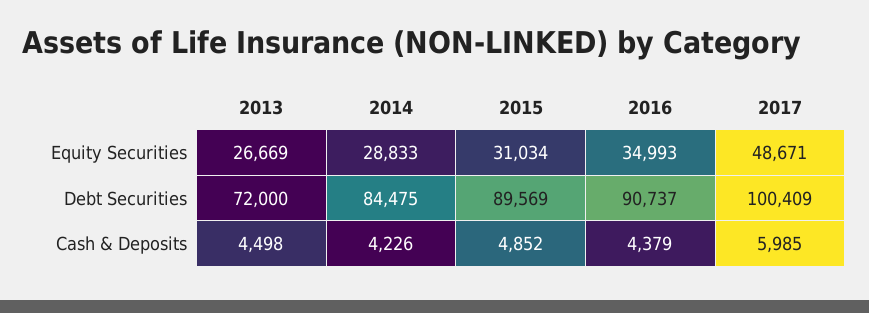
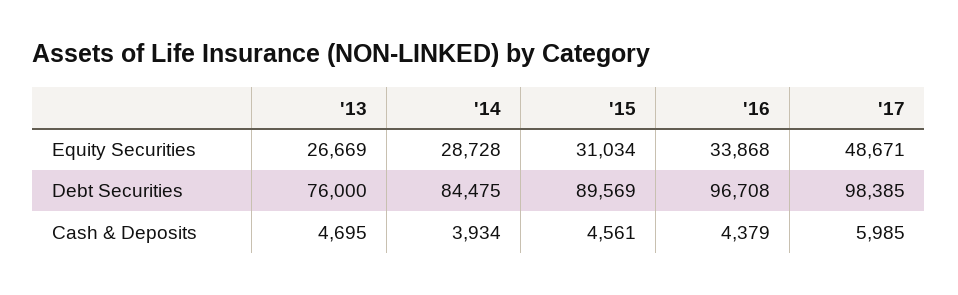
2014, Equity Securities: 28833 -> 28728
2016, Equity Securities: 34993 -> 33868
2013, Debt Securities: 72000 -> 76000
2016, Debt Securities: 90737 -> 96708
2017, Debt Securities: 100409 -> 98385
2013, Cash & Deposits: 4498 -> 4695
2014, Cash & Deposits: 4226 -> 3934
2015, Cash & Deposits: 4852 -> 4561

